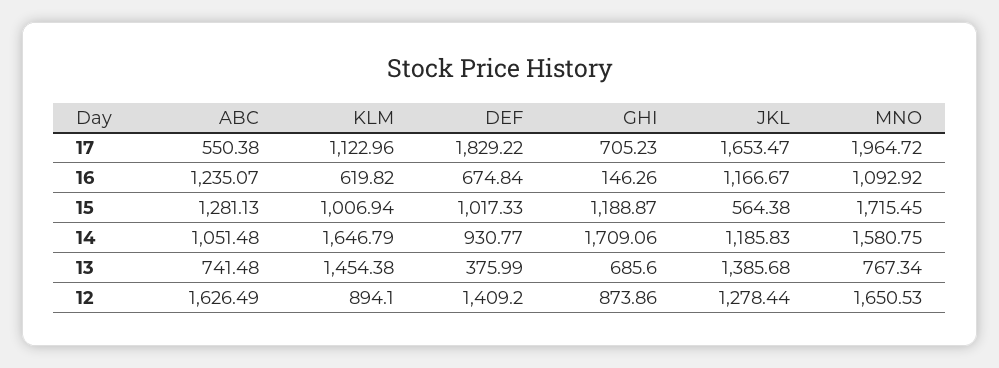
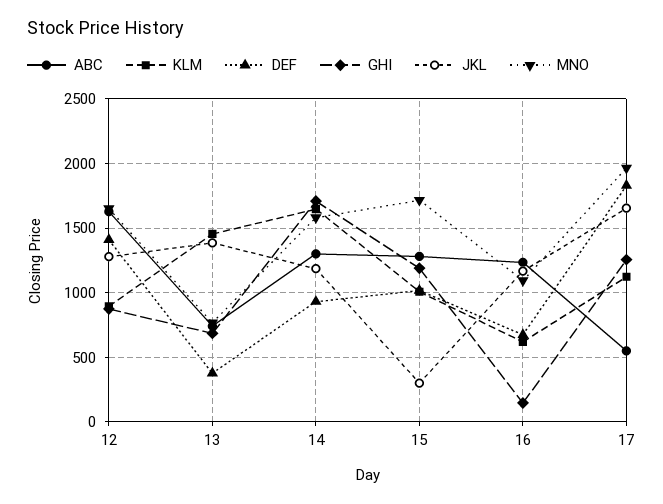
GHI, 17: 705.23 -> 1250
JKL, 15: 564.38 -> 300
ABC, 14: 1051.48 -> 1300

